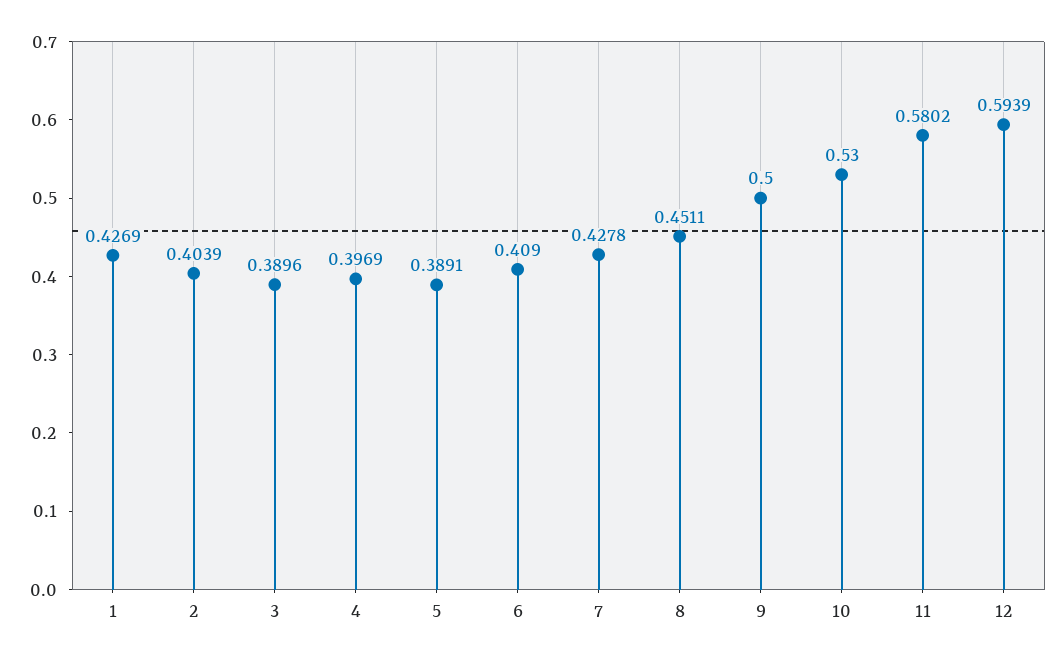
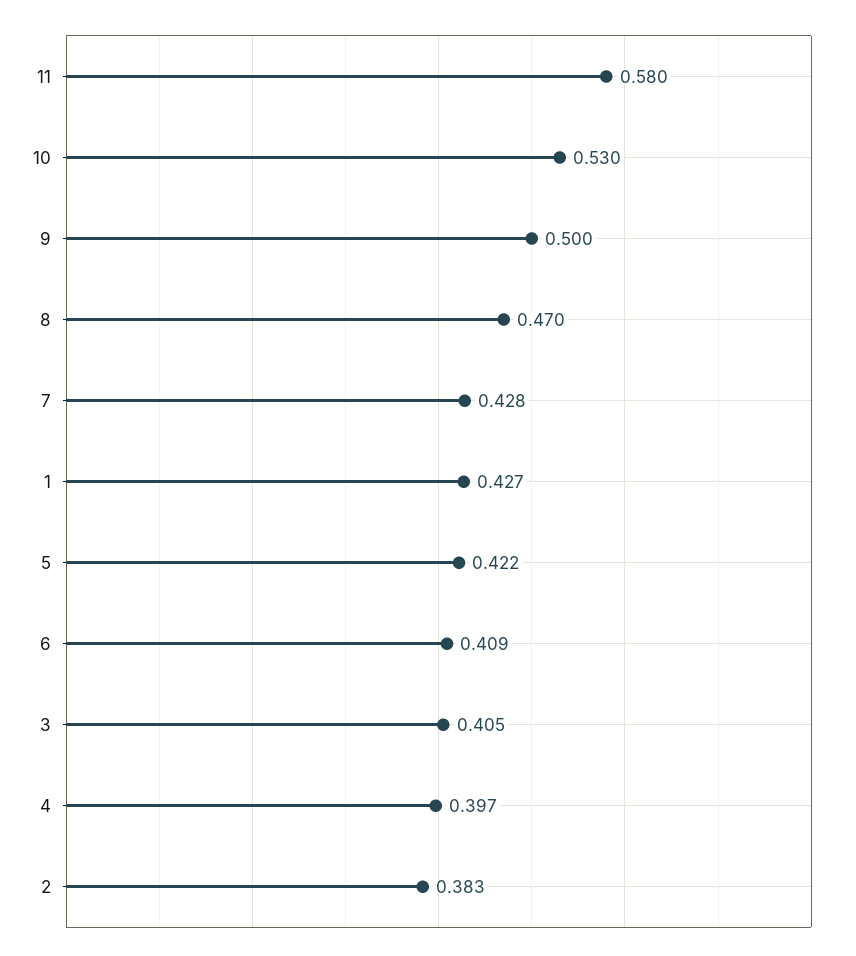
2: 0.4039 -> 0.383
3: 0.3896 -> 0.405
5: 0.3891 -> 0.422
8: 0.4511 -> 0.47
12: 0.5939 -> none

